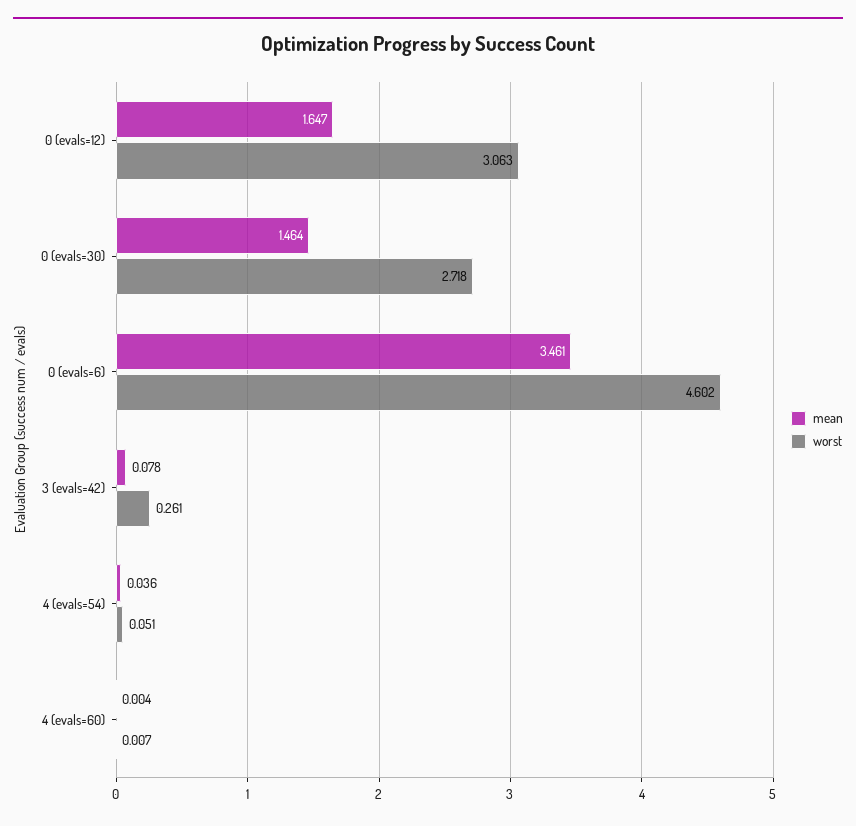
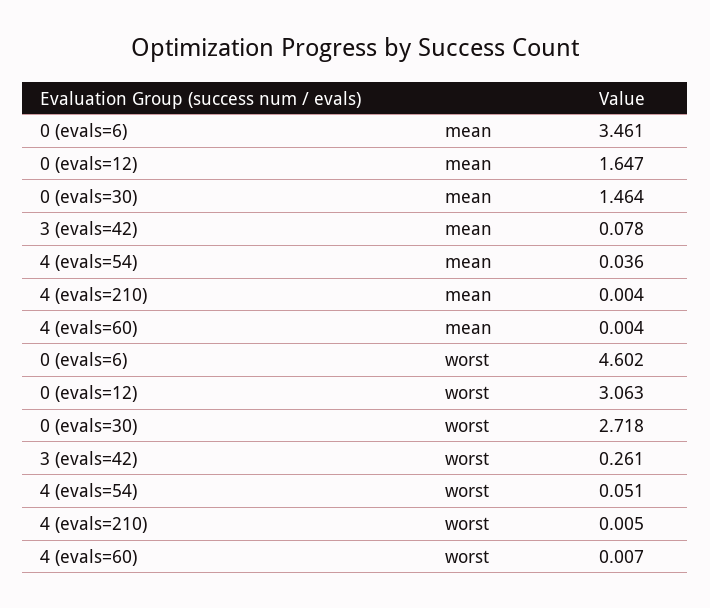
mean, 4 (evals=210): none -> 0.004
worst, 4 (evals=210): none -> 0.005

